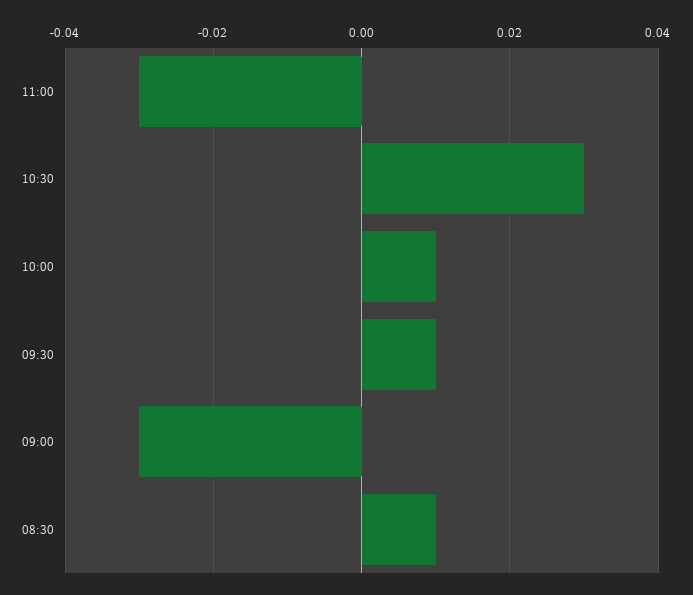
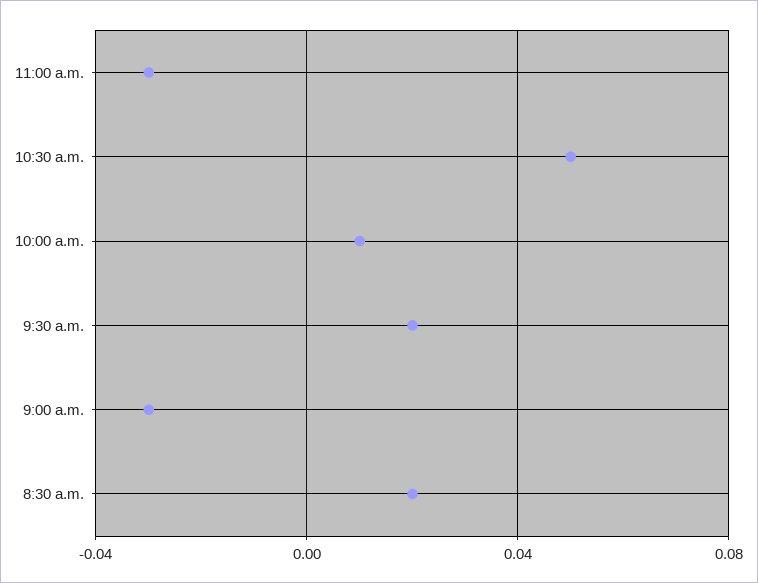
10:30: 0.03 -> 0.05
09:30: 0.01 -> 0.02
08:30: 0.01 -> 0.02

